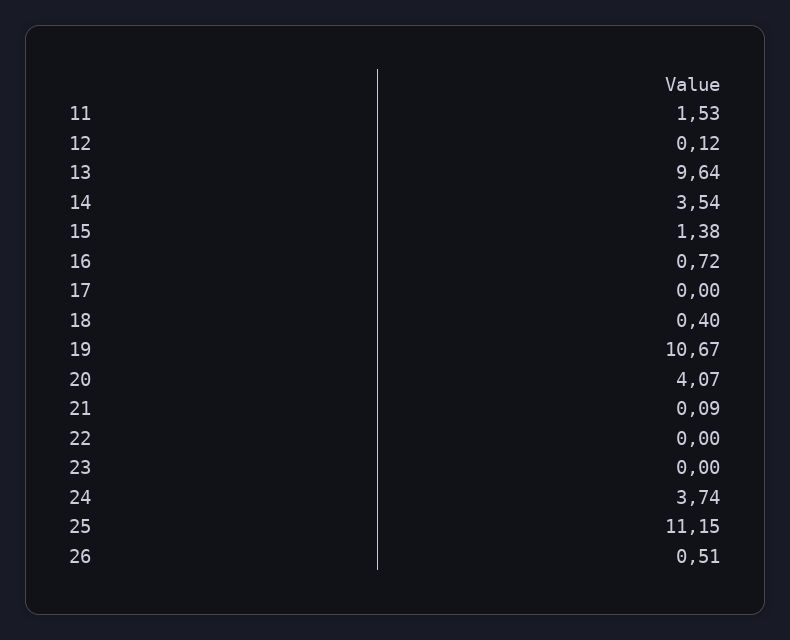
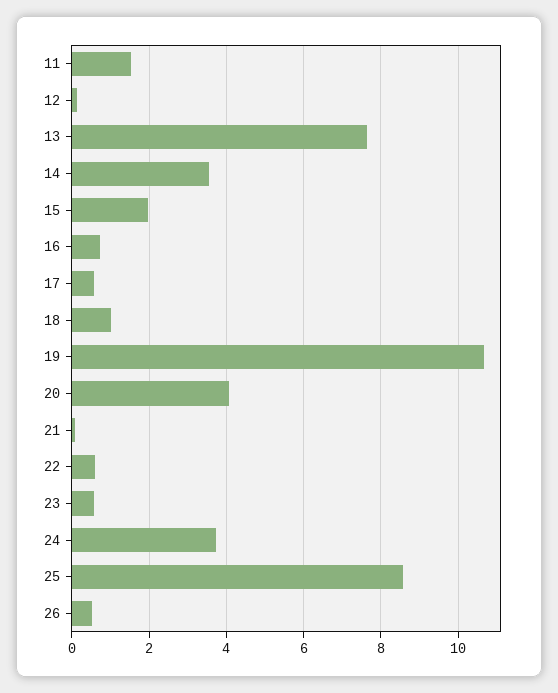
13: 9.64 -> 7.6
15: 1.38 -> 2
17: 0 -> 0.6
18: 0.4 -> 1
22: 0 -> 0.6
23: 0 -> 0.6
25: 11.15 -> 8.6

